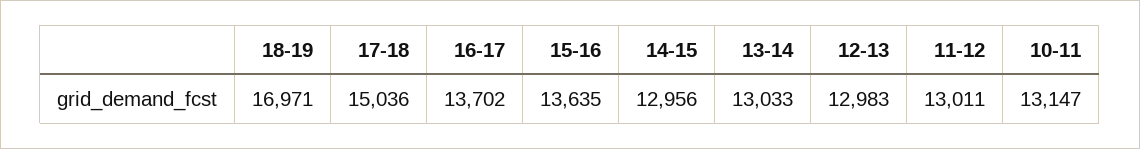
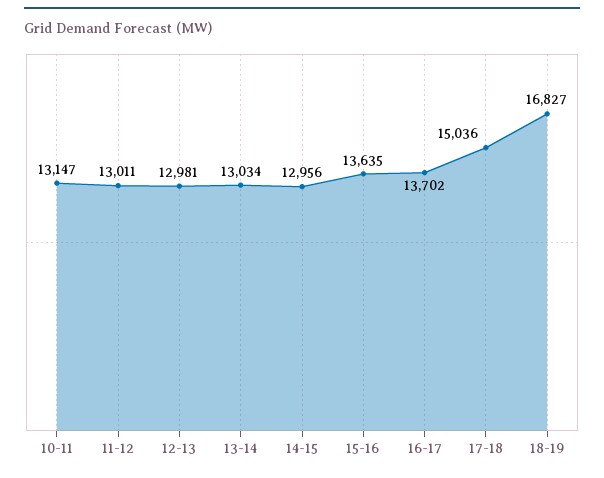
18-19: 16971 -> 16827
13-14: 13033 -> 13034
12-13: 12983 -> 12981

